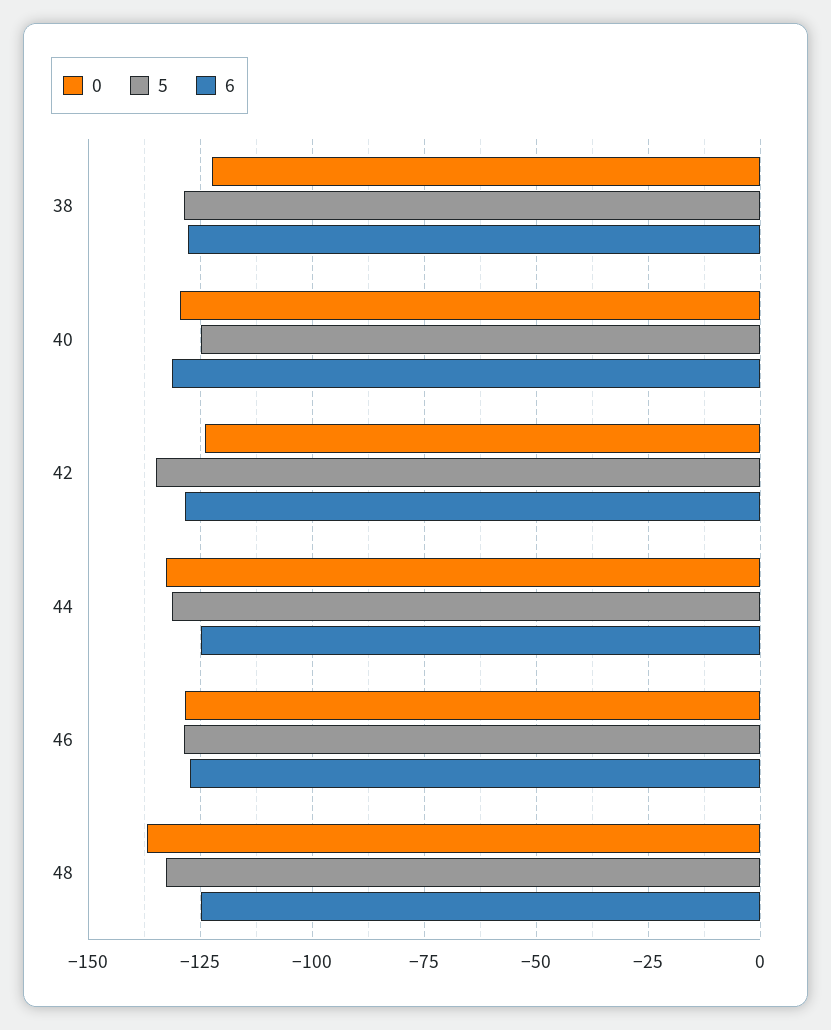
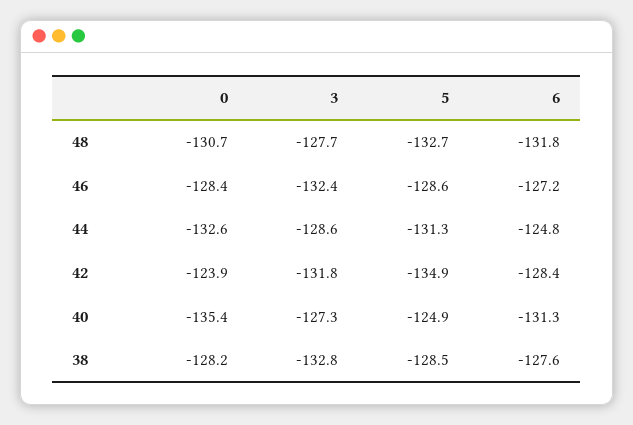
0, 38: -122.5 -> -128.2
0, 40: -130 -> -135.4
0, 48: -137.5 -> -130.7
6, 48: -125 -> -131.8
3, 48: none -> -127.7
3, 46: none -> -132.4
3, 44: none -> -128.6
3, 42: none -> -131.8
3, 40: none -> -127.3
3, 38: none -> -132.8

